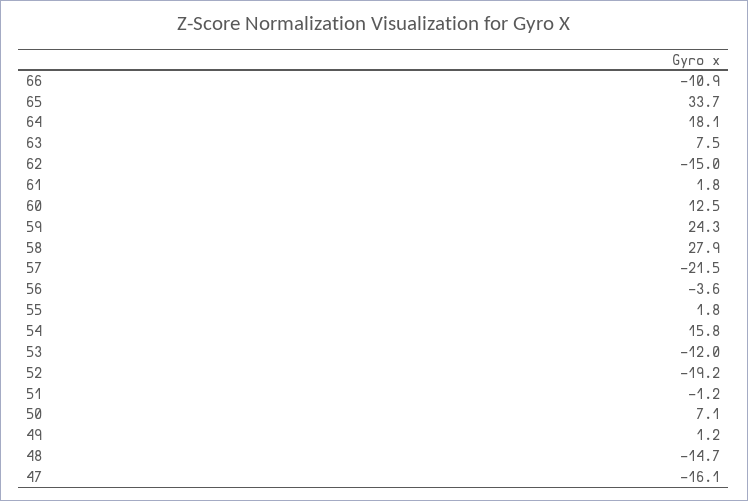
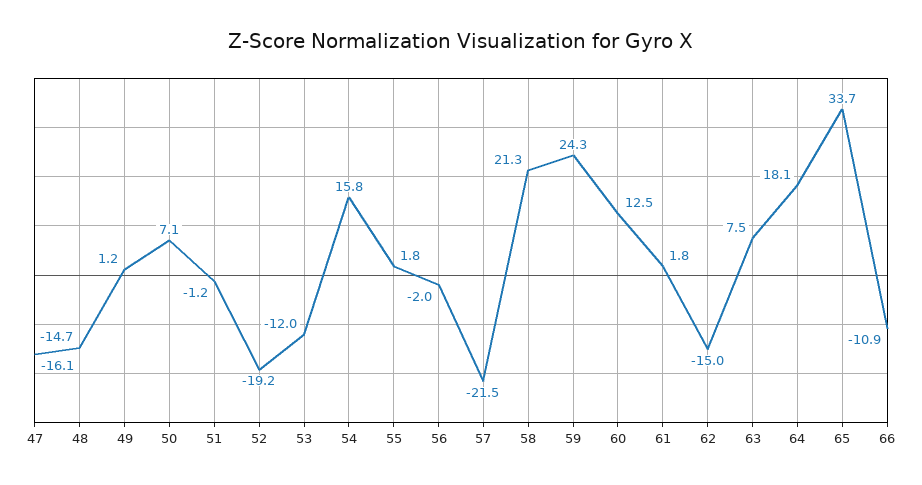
58: 27.9 -> 21.3
56: -3.6 -> -2

